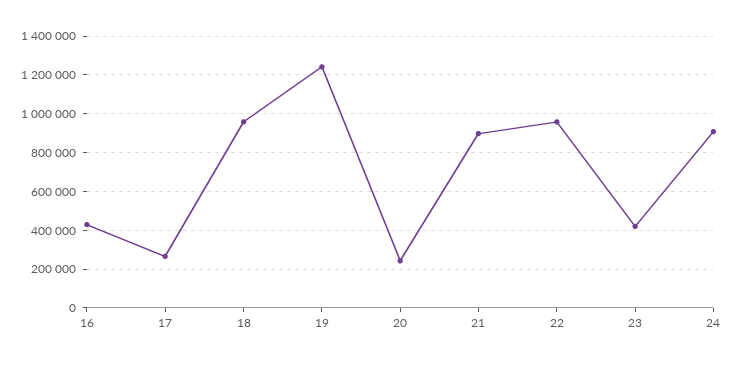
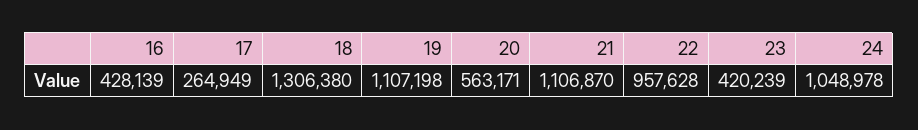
18: 950000 -> 1306380
19: 1250000 -> 1107198
20: 250000 -> 563171
21: 900000 -> 1106870
24: 900000 -> 1048978

